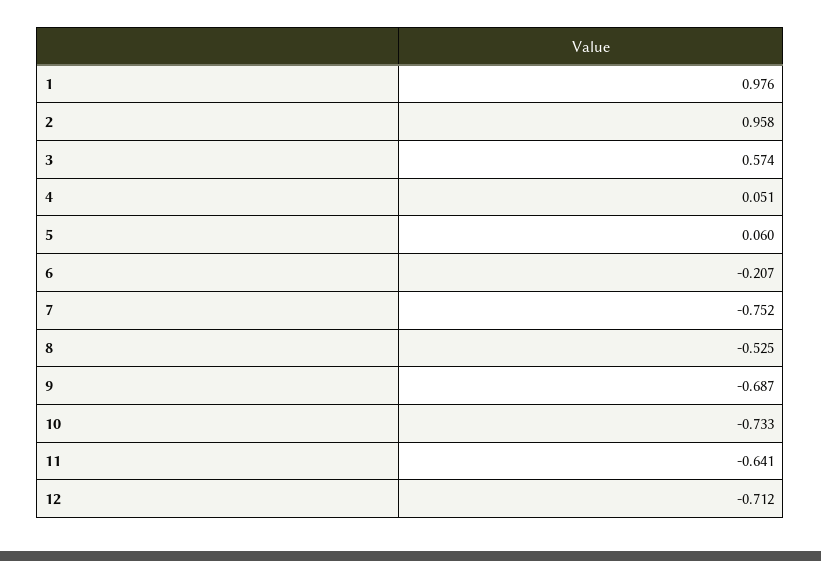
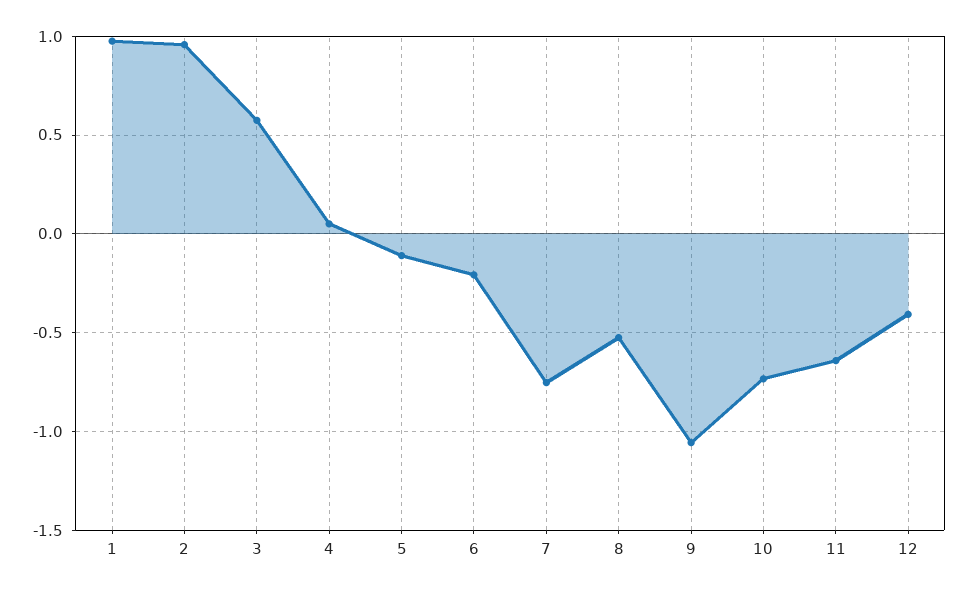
5: 0.06 -> -0.1
9: -0.687 -> -1.05
12: -0.712 -> -0.4

